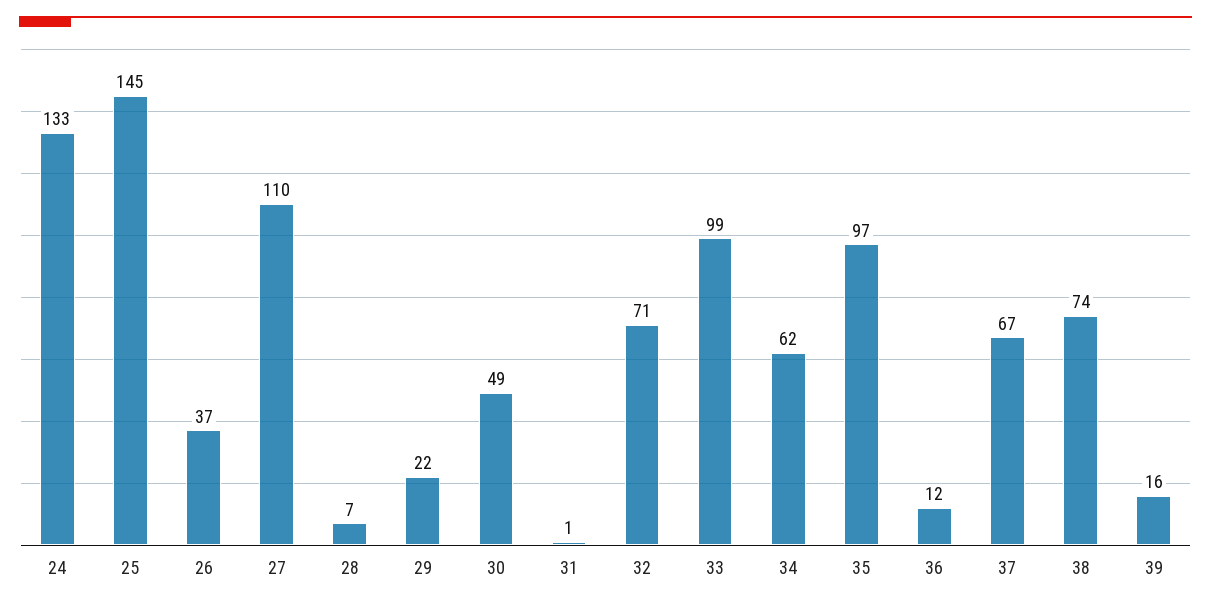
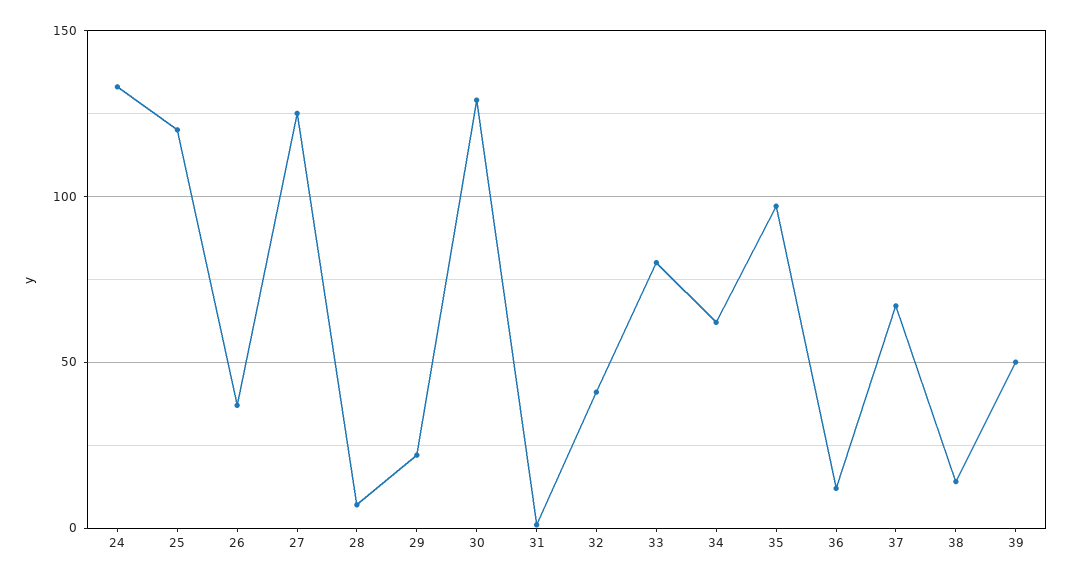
25: 145 -> 120
27: 110 -> 125
30: 49 -> 130
32: 71 -> 40
33: 99 -> 80
38: 74 -> 15
39: 16 -> 50

